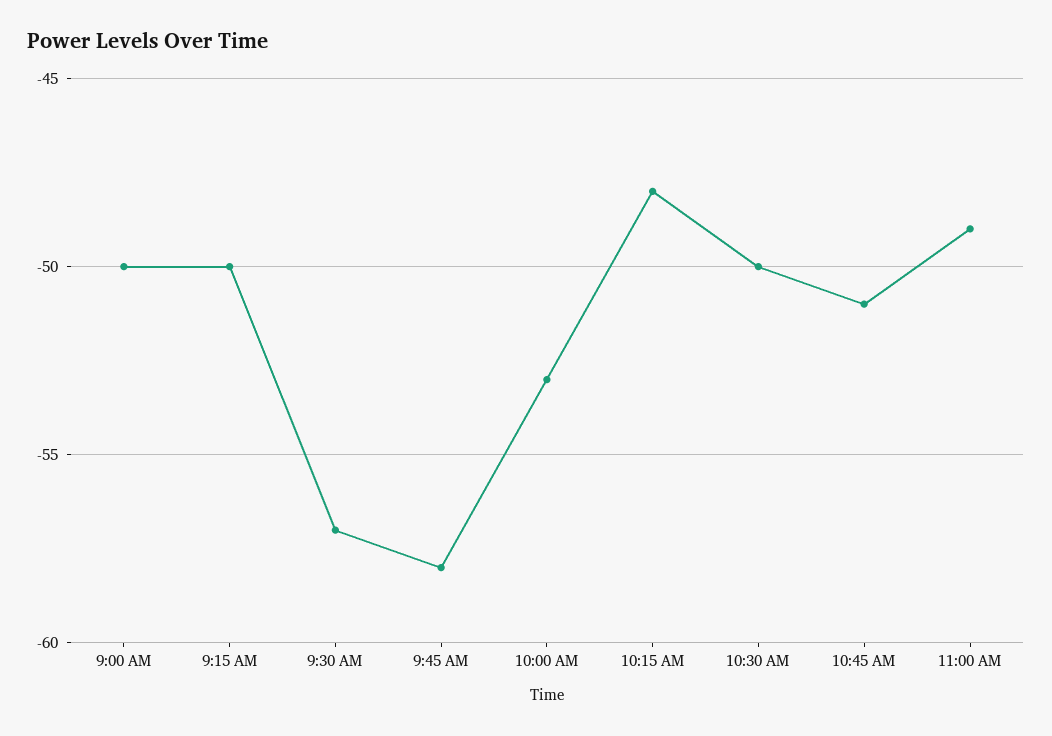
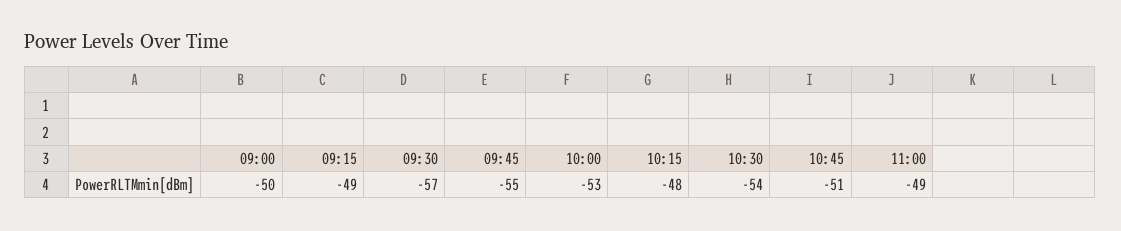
9:15 AM: -50 -> -49
9:45 AM: -58 -> -55
10:30 AM: -50 -> -54

